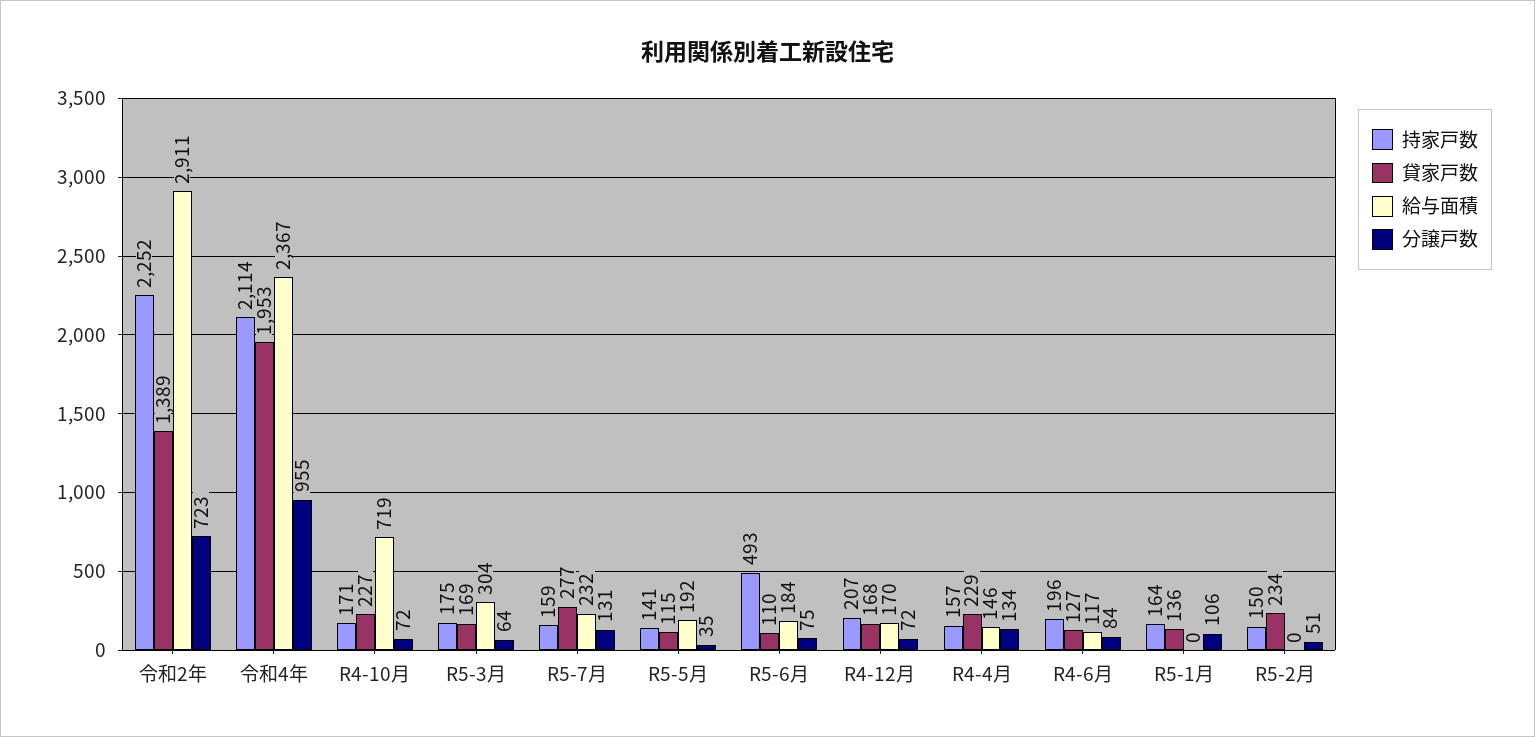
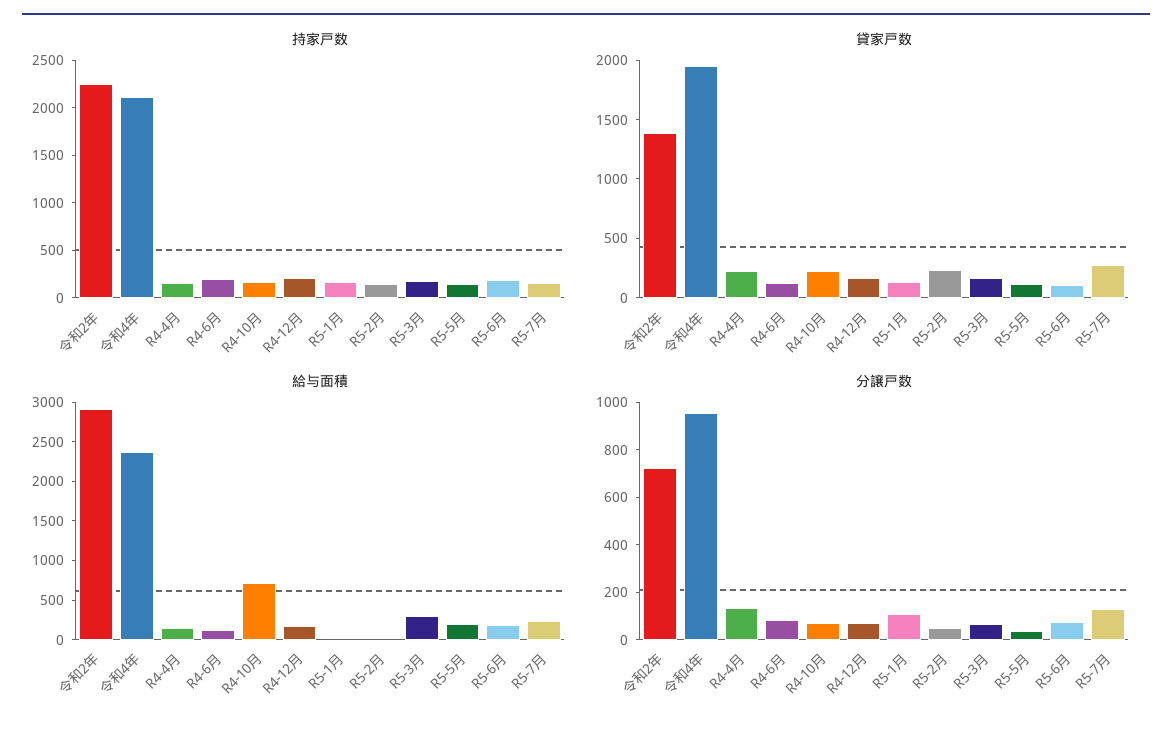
持家戸数, R5-6月: 493 -> 200

